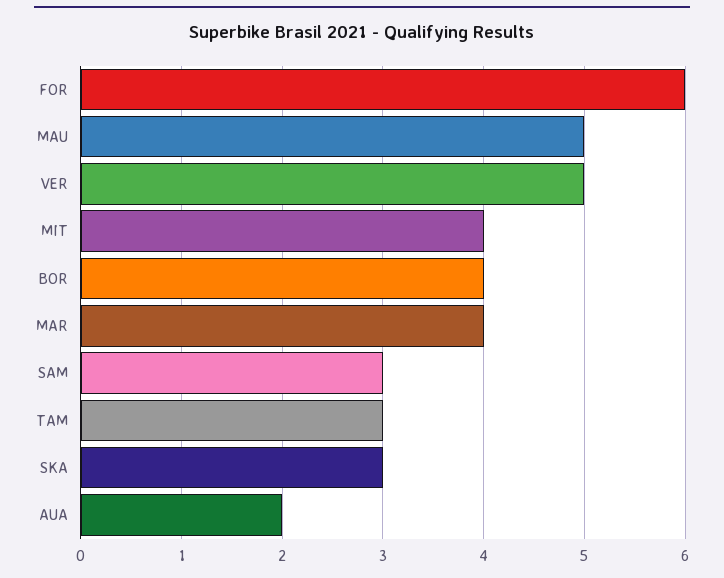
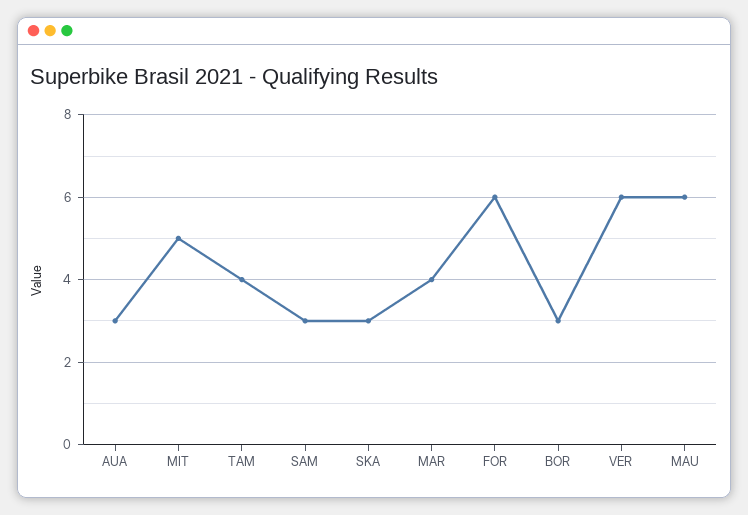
MAU: 5 -> 6
VER: 5 -> 6
MIT: 4 -> 5
BOR: 4 -> 3
TAM: 3 -> 4
AUA: 2 -> 3

